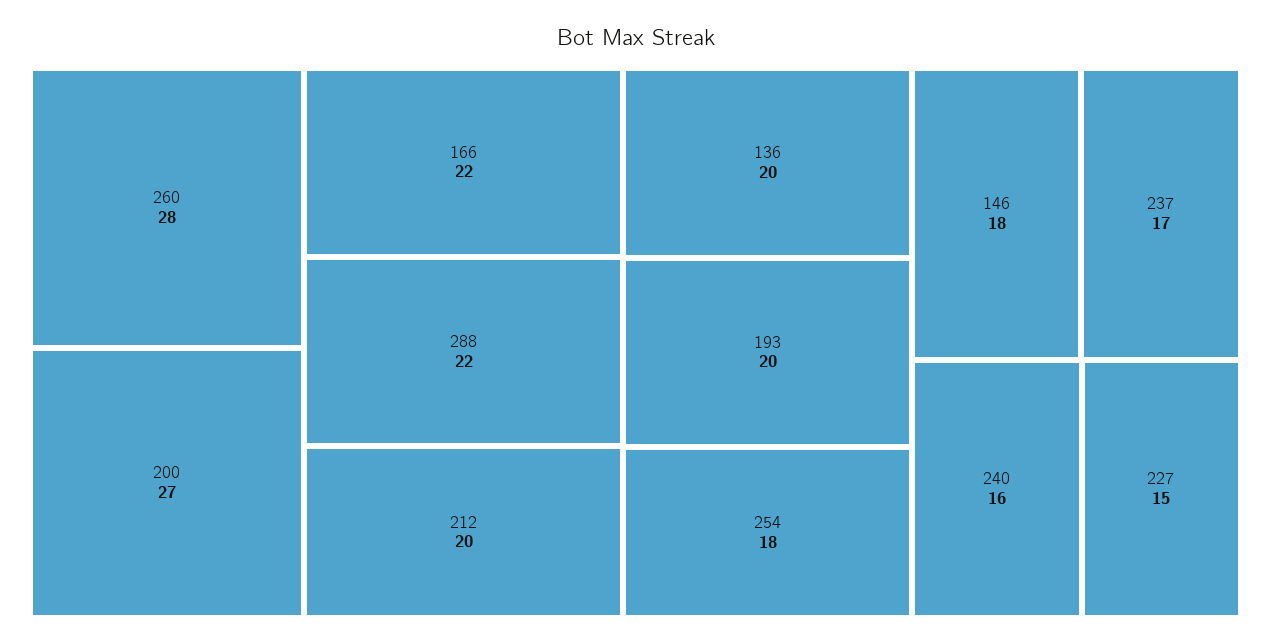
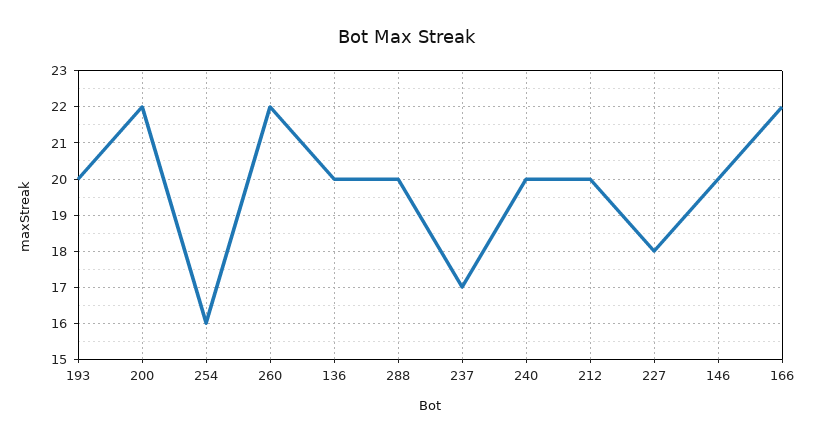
260: 28 -> 22
200: 27 -> 22
288: 22 -> 20
254: 18 -> 16
146: 18 -> 20
240: 16 -> 20
227: 15 -> 18

